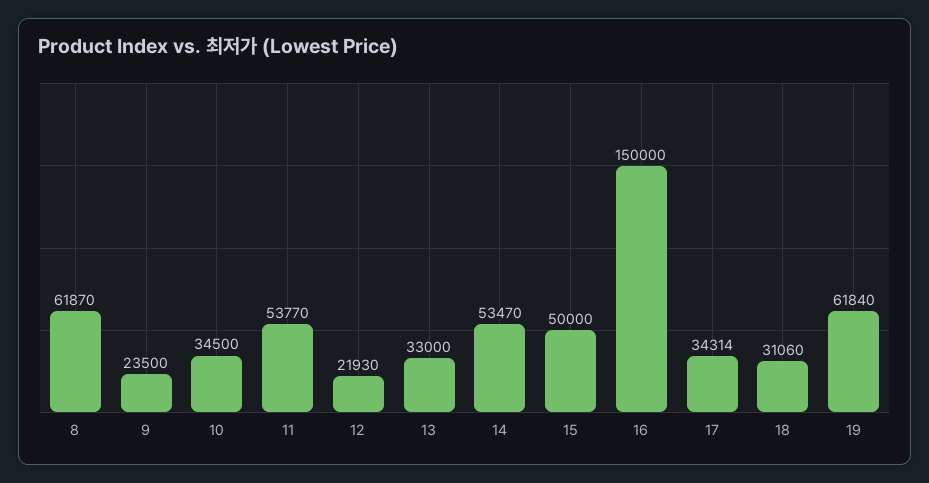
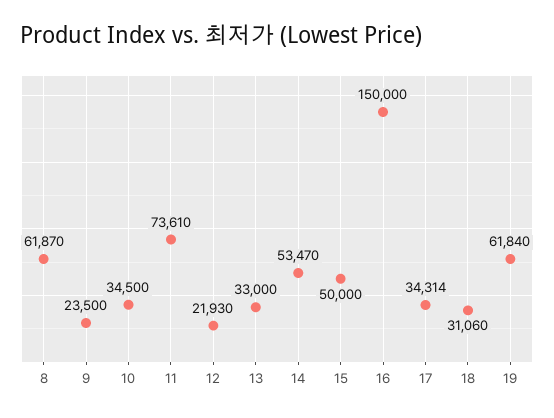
11: 53770 -> 73610

